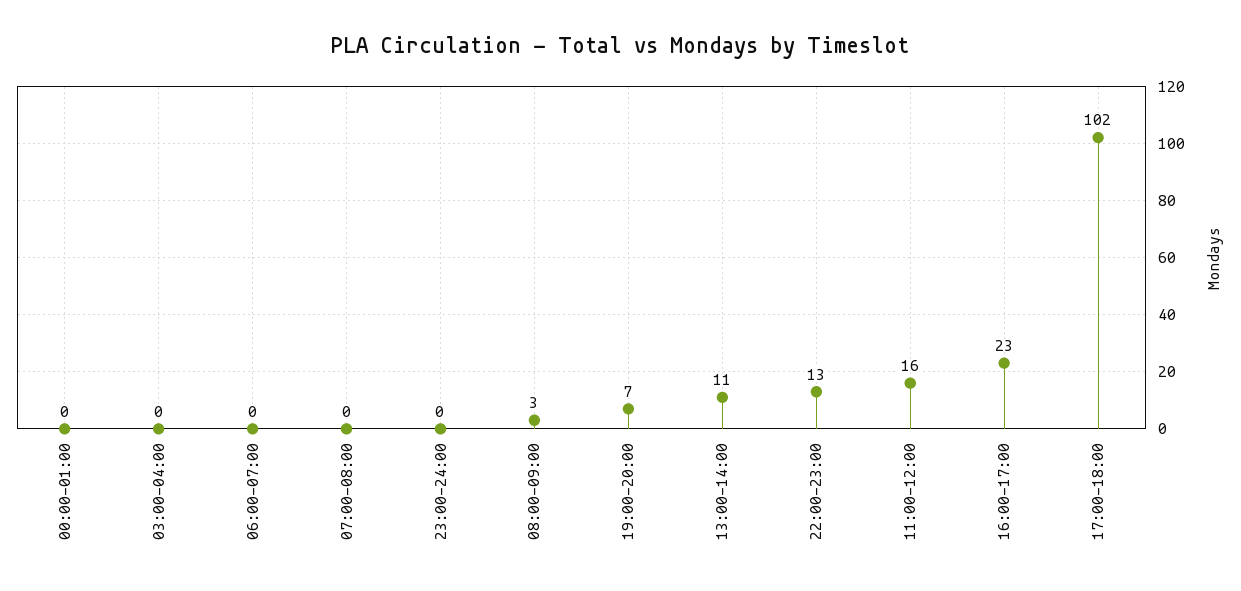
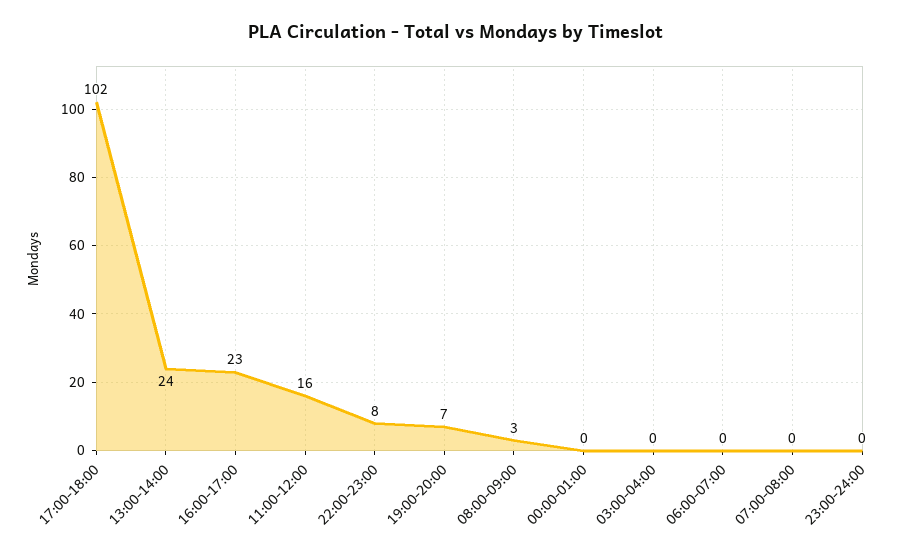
13:00-14:00: 11 -> 24
22:00-23:00: 13 -> 8

